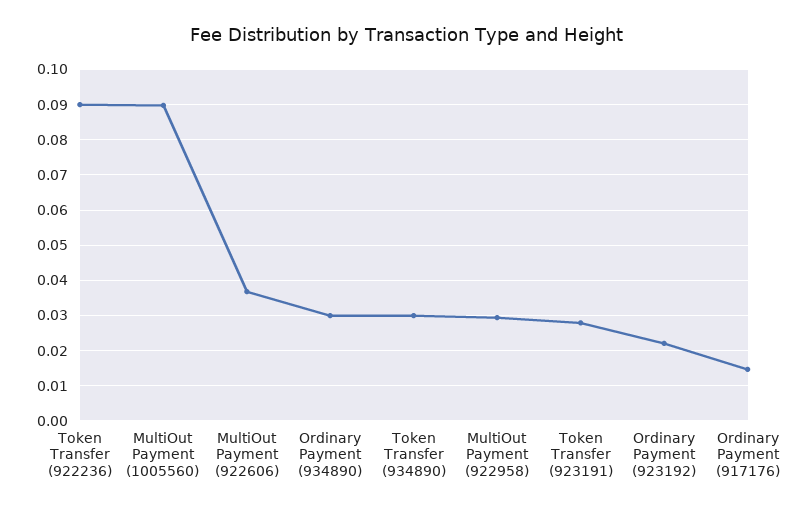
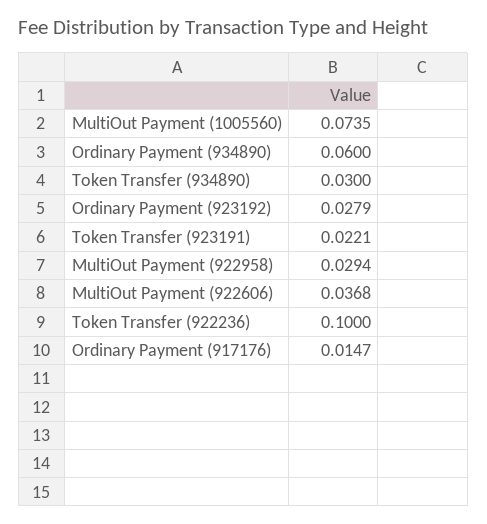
Token Transfer (922236): 0.09 -> 0.1
MultiOut Payment (1005560): 0.09 -> 0.0735
Ordinary Payment (934890): 0.03 -> 0.06
Token Transfer (923191): 0.028 -> 0.0221
Ordinary Payment (923192): 0.022 -> 0.0279

